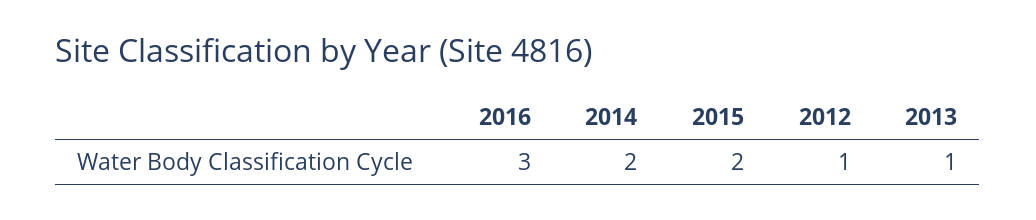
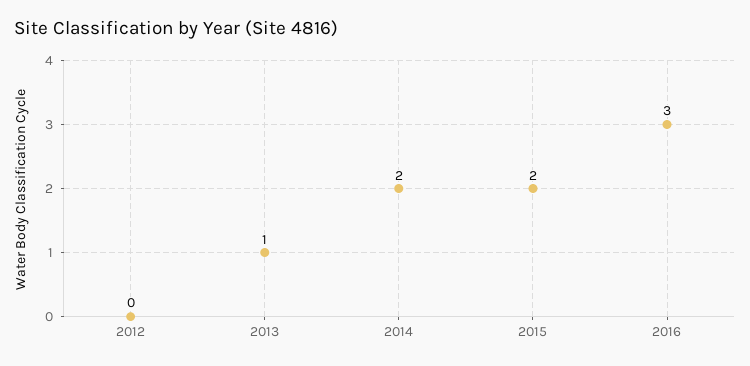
2012: 1 -> 0

